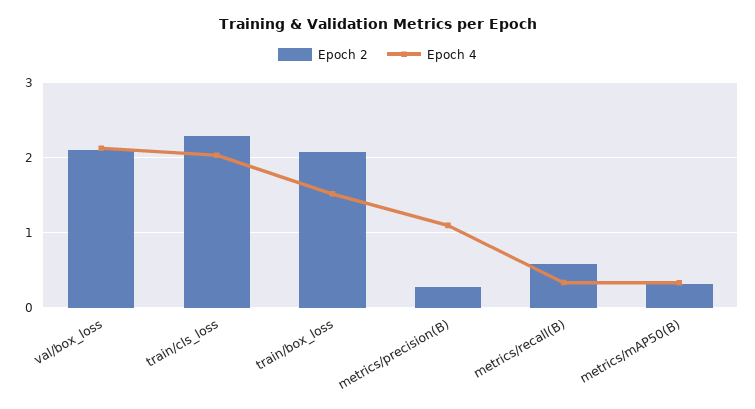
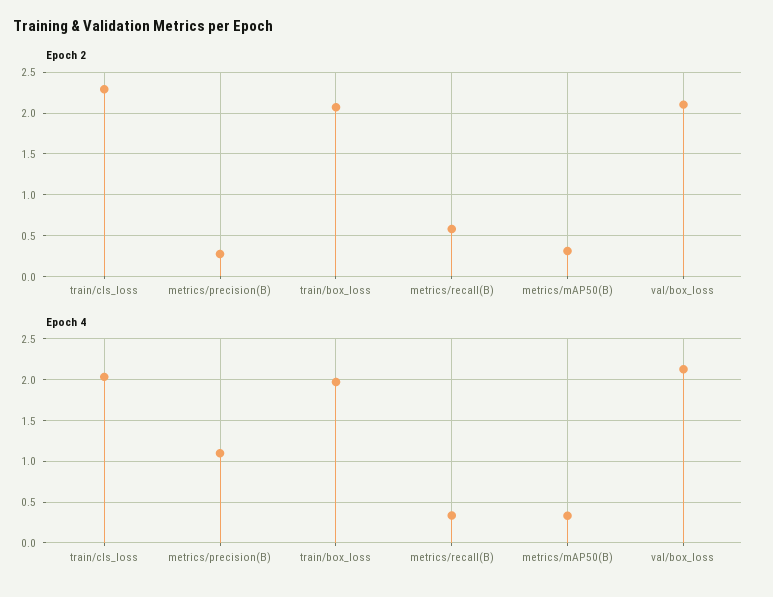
Epoch 4, train/box_loss: 1.5 -> 2

